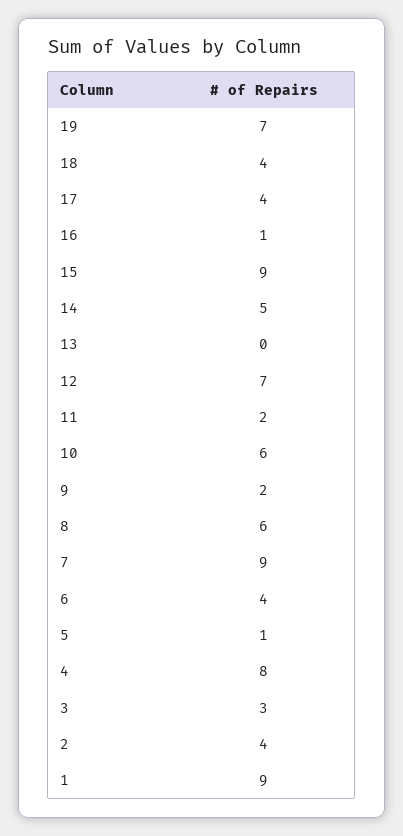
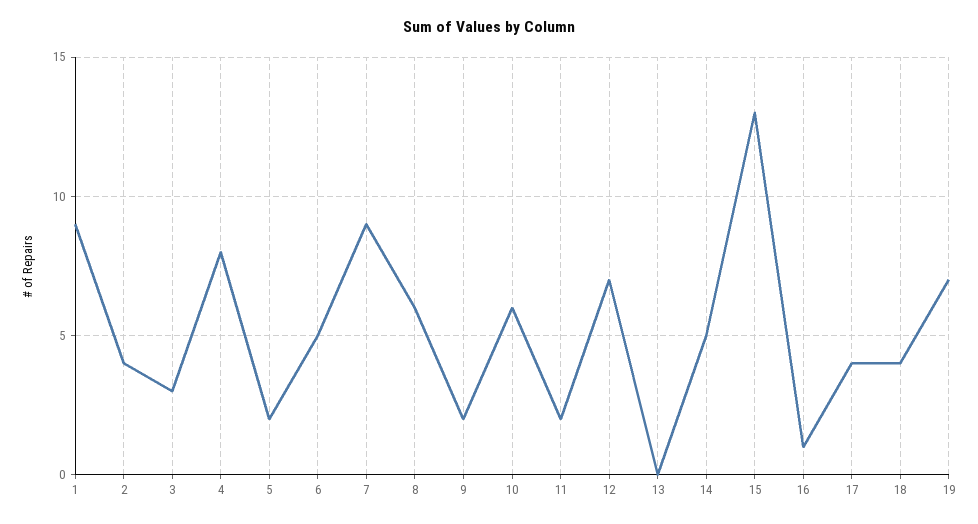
15: 9 -> 13
6: 4 -> 5
5: 1 -> 2

